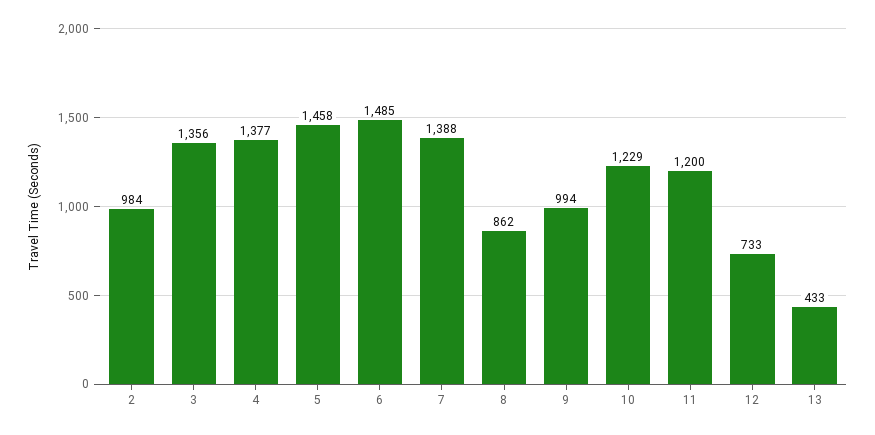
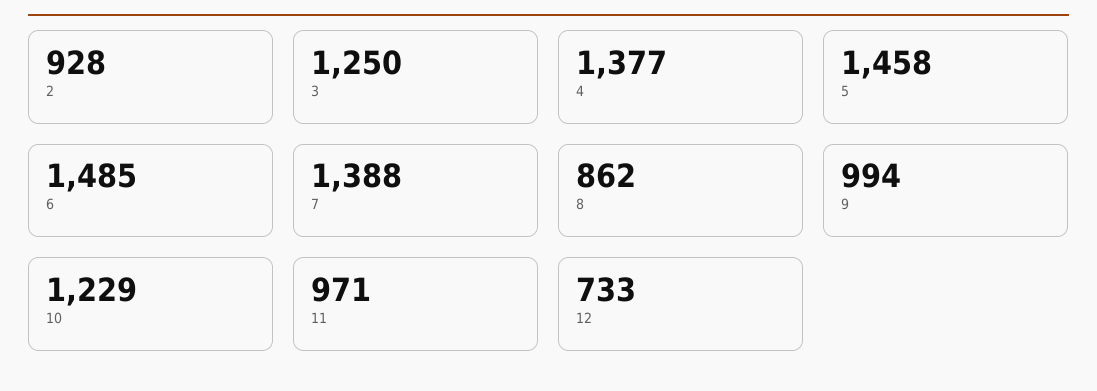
2: 984 -> 928
3: 1356 -> 1250
11: 1200 -> 971
13: 433 -> none

